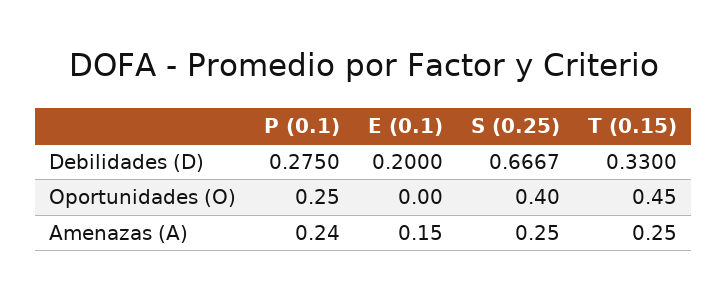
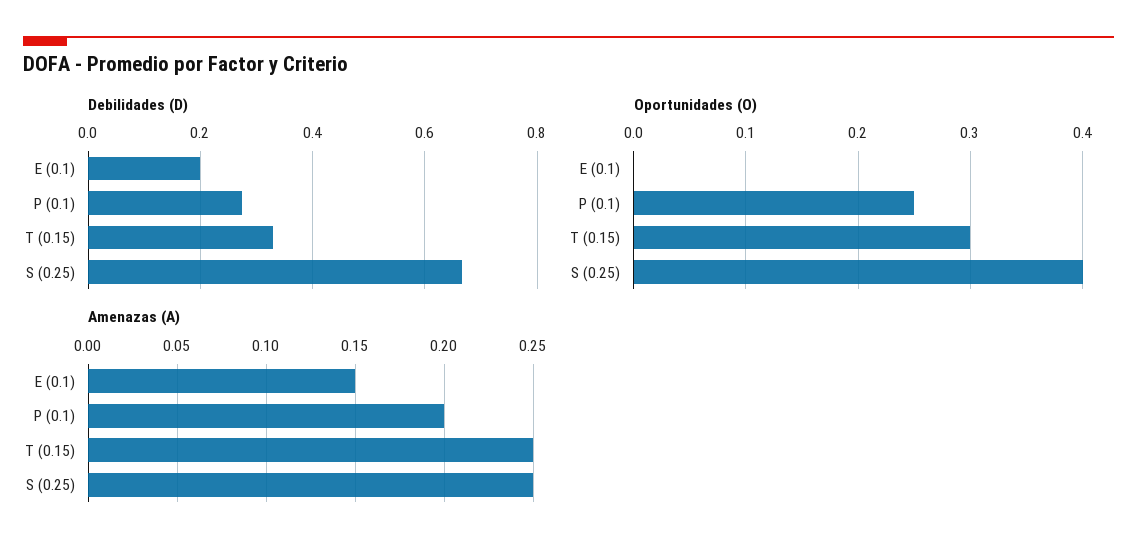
Oportunidades (O), T (0.15): 0.45 -> 0.3
Amenazas (A), P (0.1): 0.24 -> 0.2

